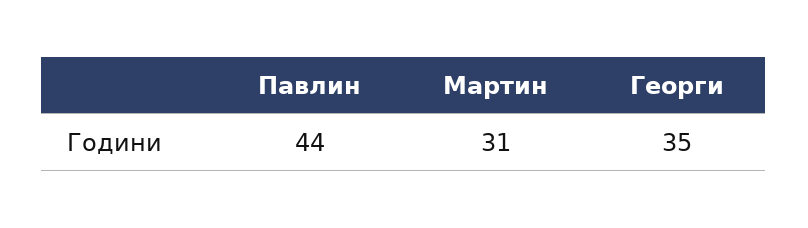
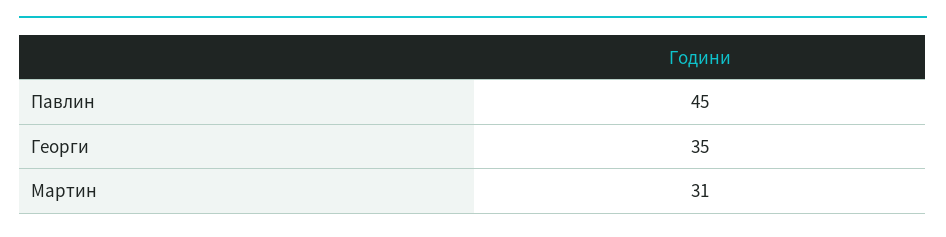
Павлин: 44 -> 45

